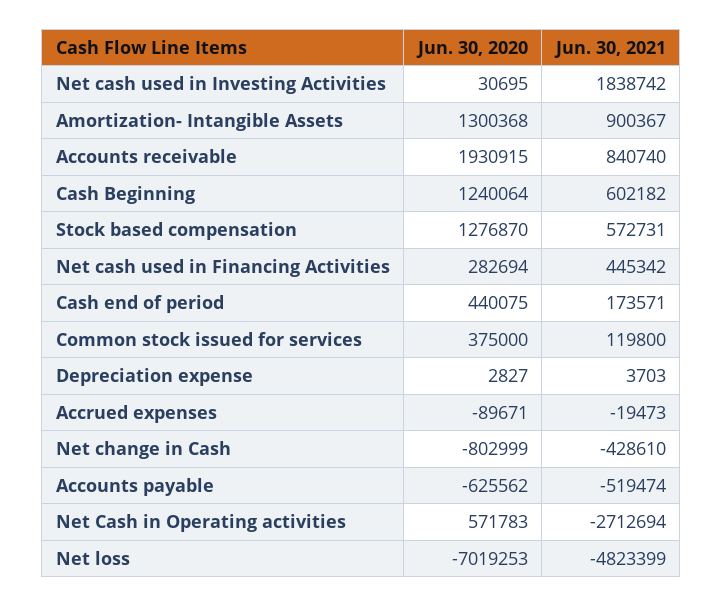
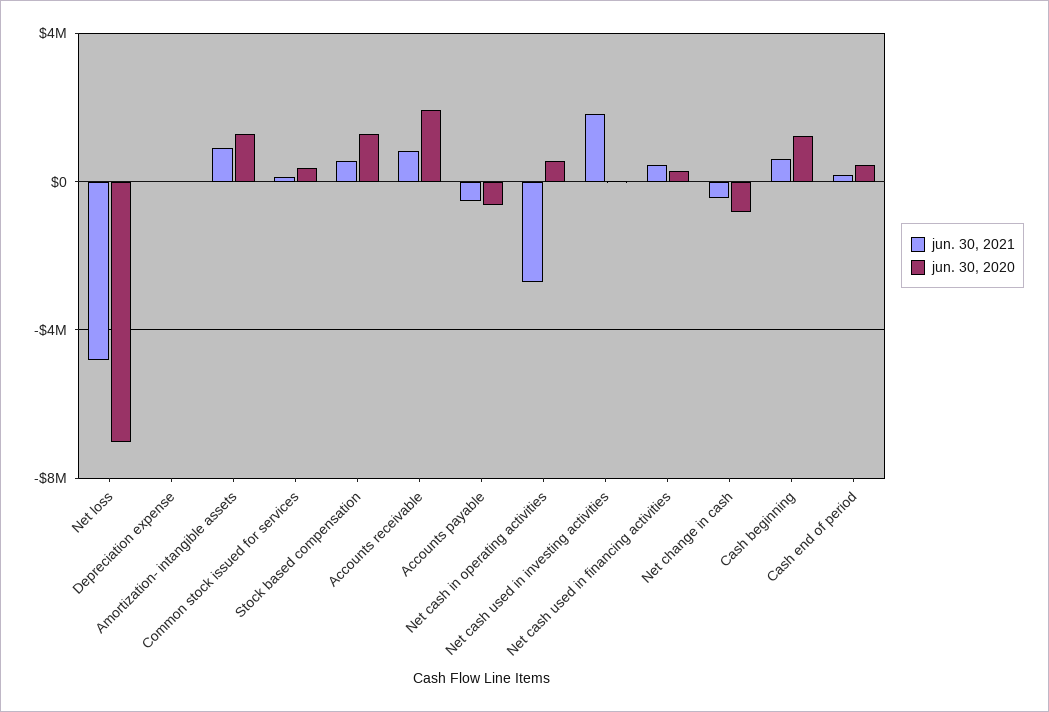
Jun. 30, 2020, Accrued expenses: -89671 -> none
Jun. 30, 2021, Accrued expenses: -19473 -> none

